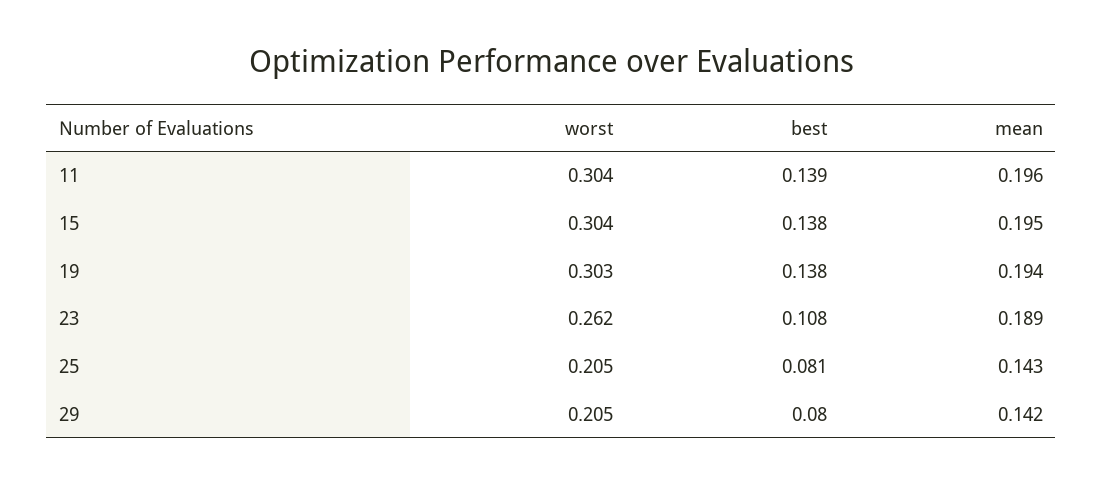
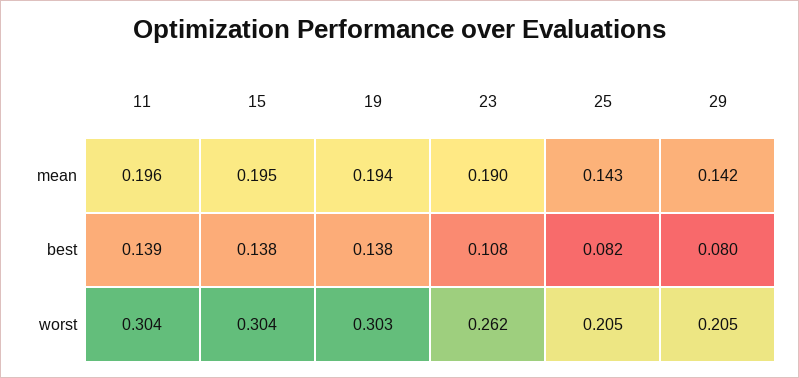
mean, 23: 0.189 -> 0.19
best, 25: 0.081 -> 0.082

